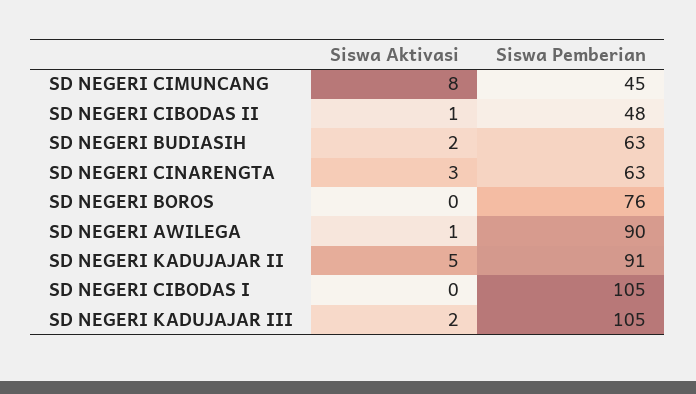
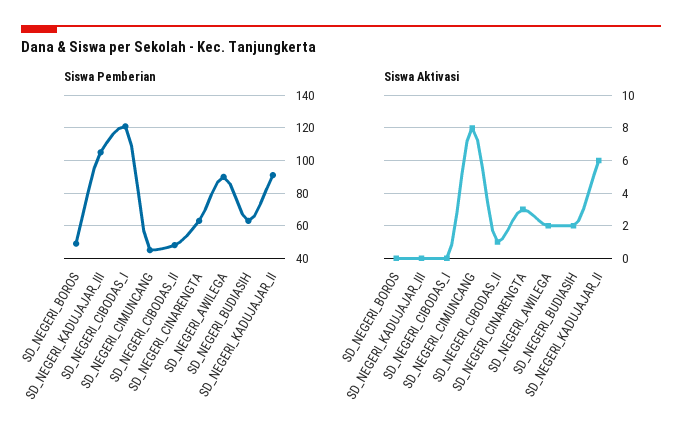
Siswa Pemberian, SD NEGERI BOROS: 76 -> 50
Siswa Aktivasi, SD NEGERI AWILEGA: 1 -> 2
Siswa Aktivasi, SD NEGERI KADUJAJAR II: 5 -> 6
Siswa Pemberian, SD NEGERI CIBODAS I: 105 -> 120
Siswa Aktivasi, SD NEGERI KADUJAJAR III: 2 -> 0

